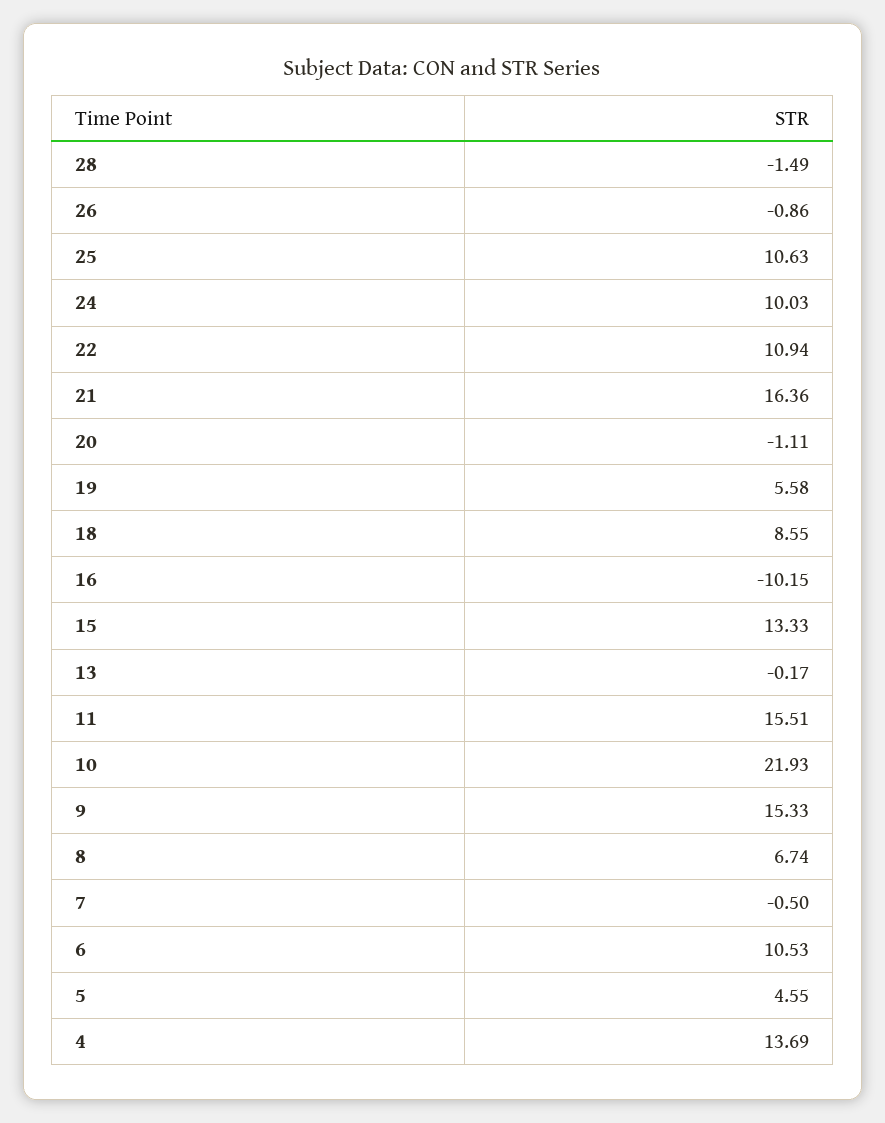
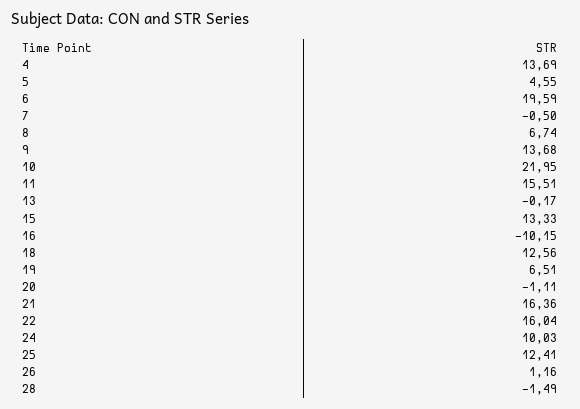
26: -0.86 -> 1.16
25: 10.63 -> 12.41
22: 10.94 -> 16.04
19: 5.58 -> 6.51
18: 8.55 -> 12.56
10: 21.93 -> 21.95
9: 15.33 -> 13.68
6: 10.53 -> 19.59

